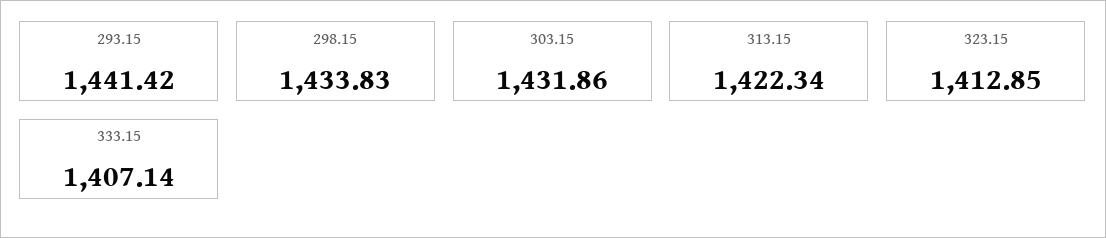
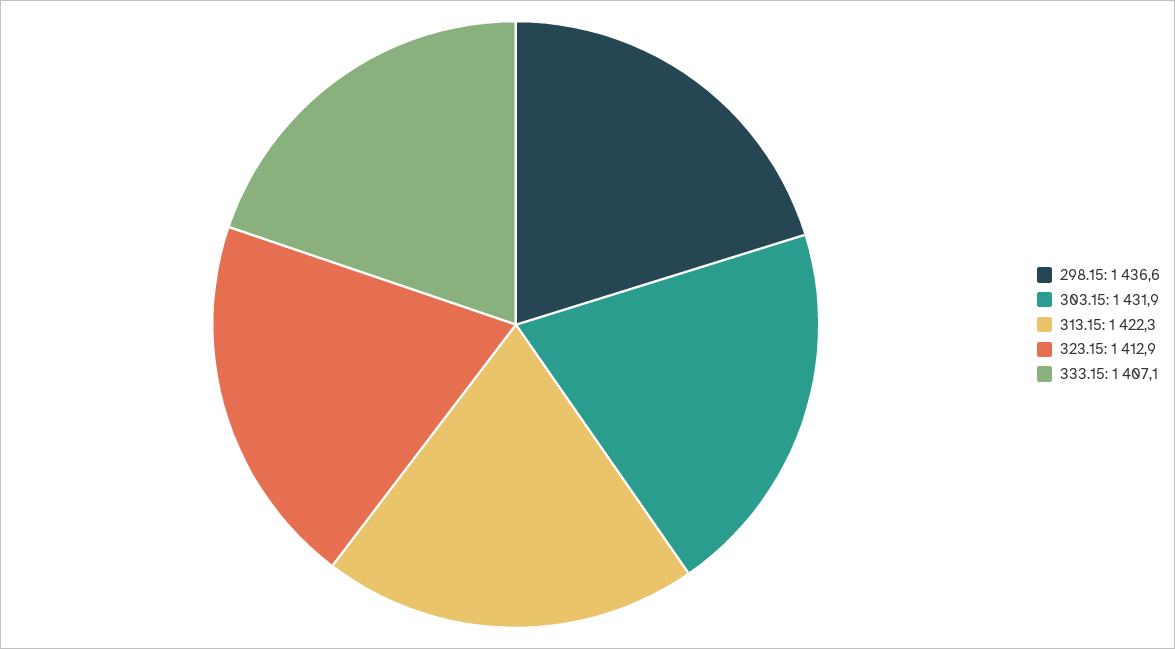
293.15: 1441.42 -> none
298.15: 1433.83 -> 1436.6

